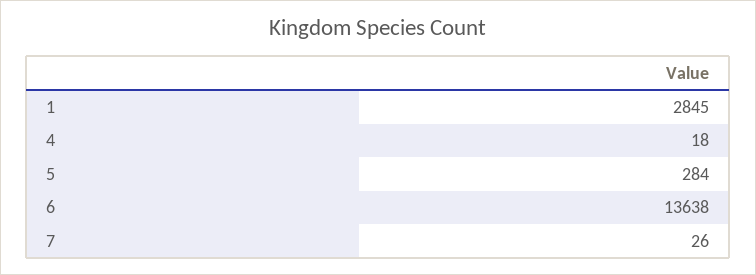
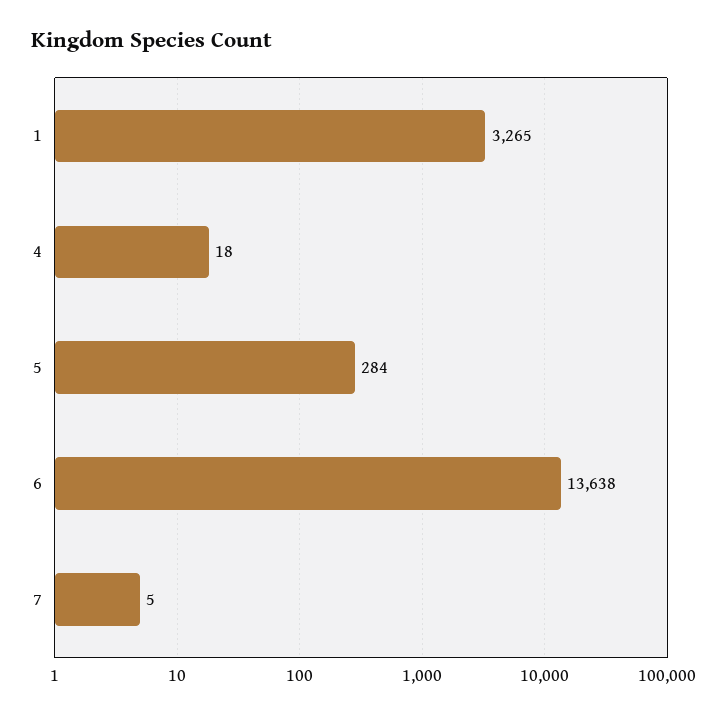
1: 2845 -> 3265
7: 26 -> 5

